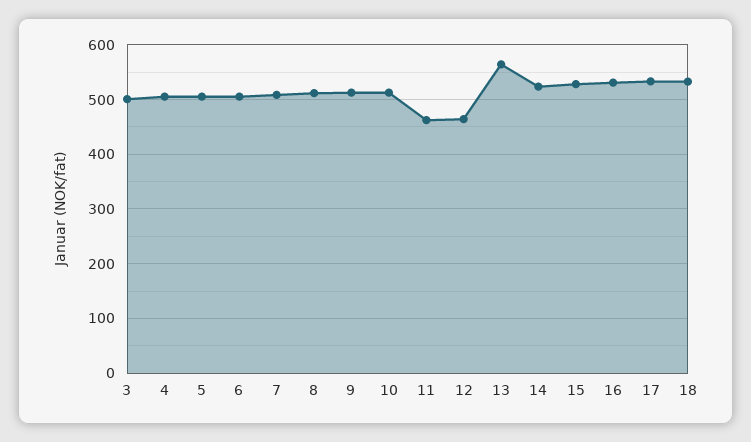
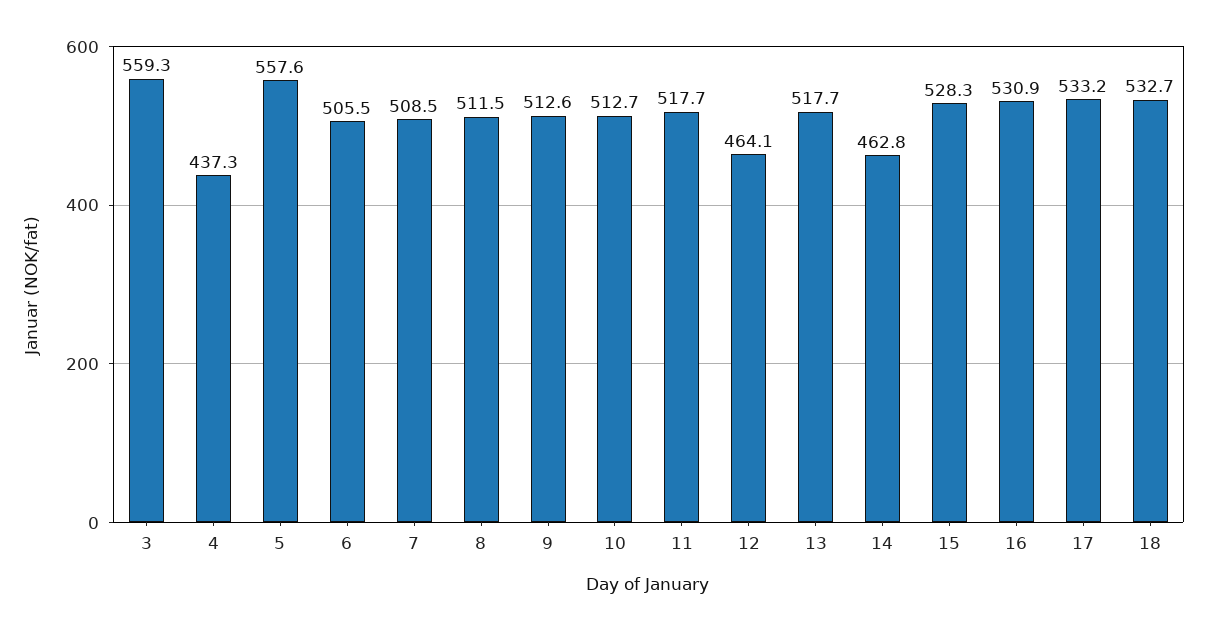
3: 500 -> 559.3
4: 500 -> 437.3
5: 500 -> 557.6
11: 460 -> 517.7
13: 560 -> 517.7
14: 520 -> 462.8

